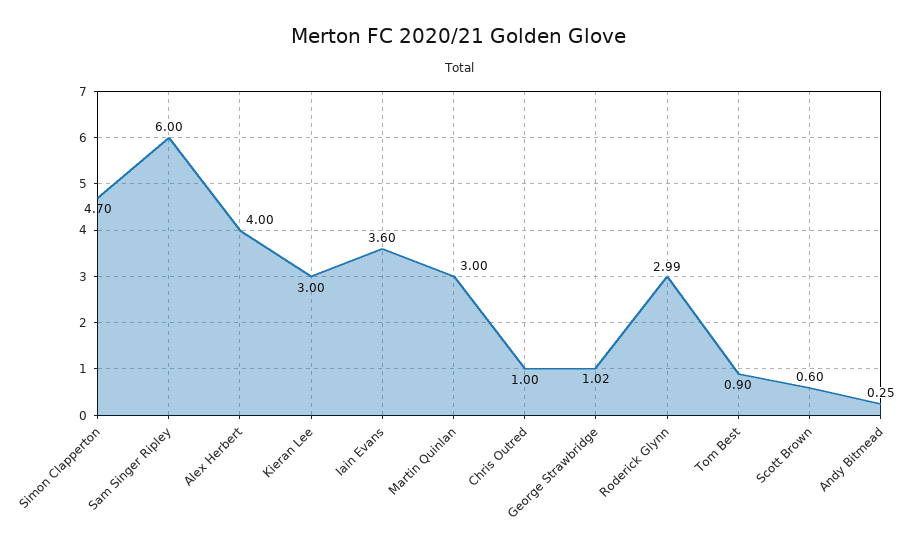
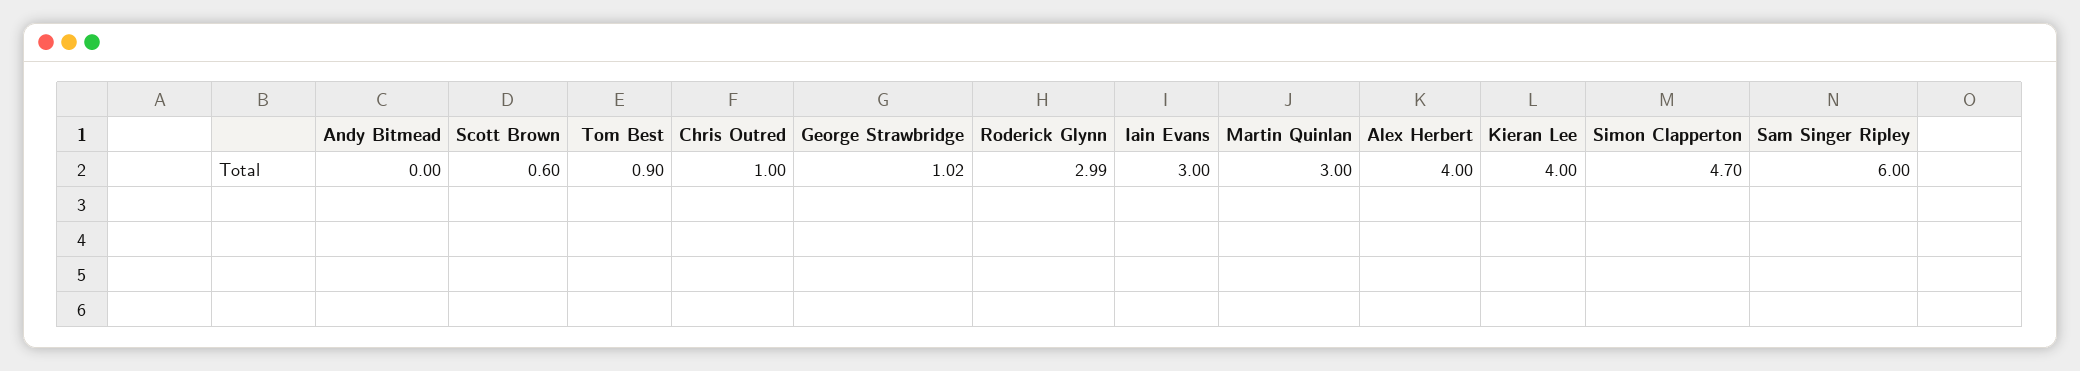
Kieran Lee: 3 -> 4
Iain Evans: 3.6 -> 3
Andy Bitmead: 0.25 -> 0

